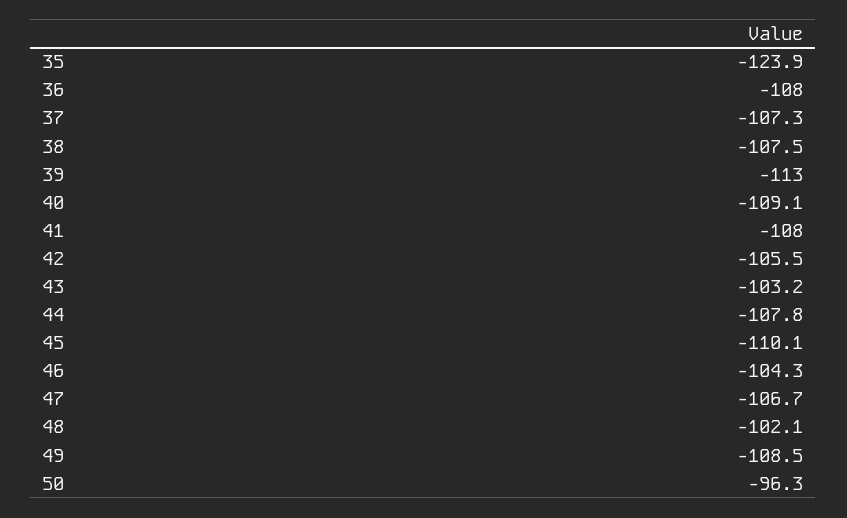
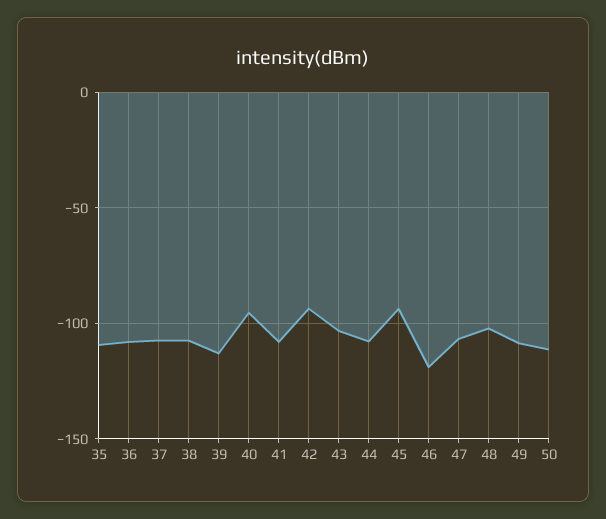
35: -123.9 -> -110
40: -109.1 -> -95
42: -105.5 -> -95
45: -110.1 -> -95
46: -104.3 -> -120
50: -96.3 -> -110

